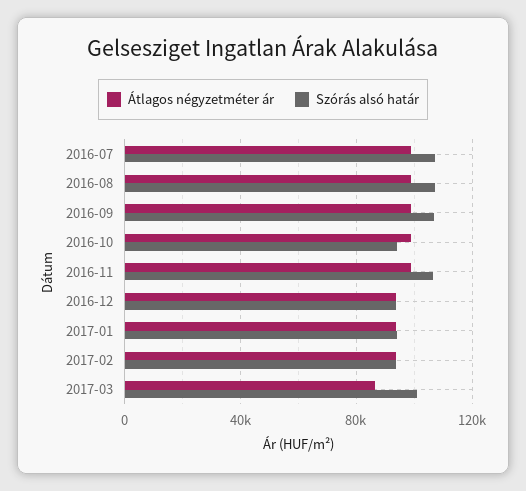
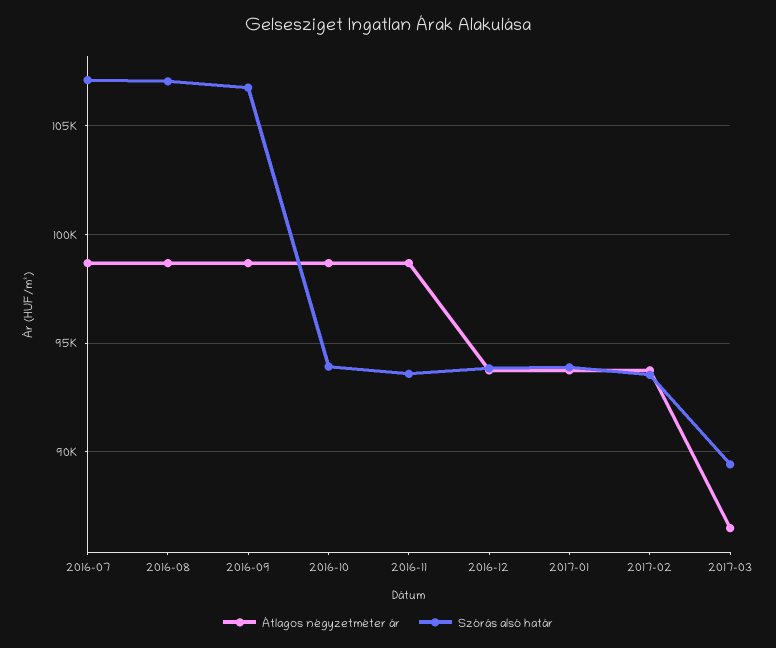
Szórás alsó határ, 2016-11: 105000 -> 93500
Szórás alsó határ, 2017-03: 100000 -> 89500

